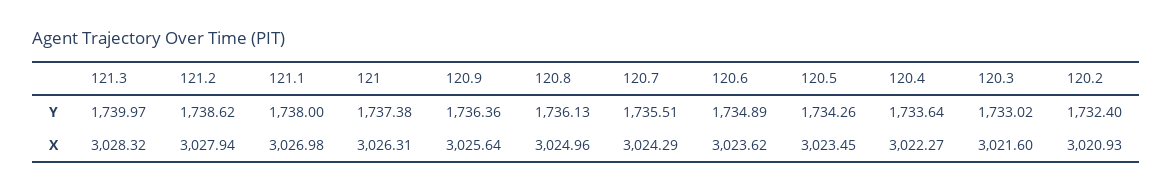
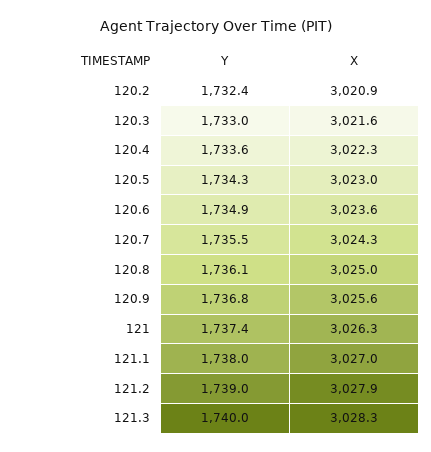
121.2, Y: 1738.62 -> 1739
120.9, Y: 1736.36 -> 1736.8
120.5, X: 3023.45 -> 3023

